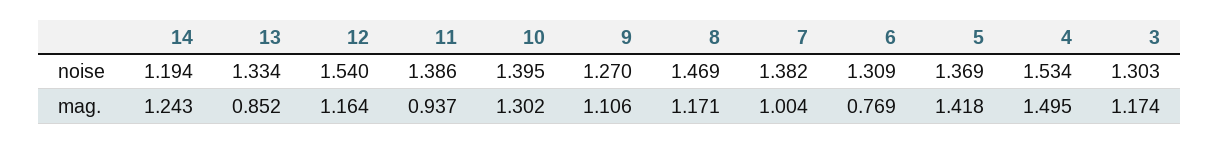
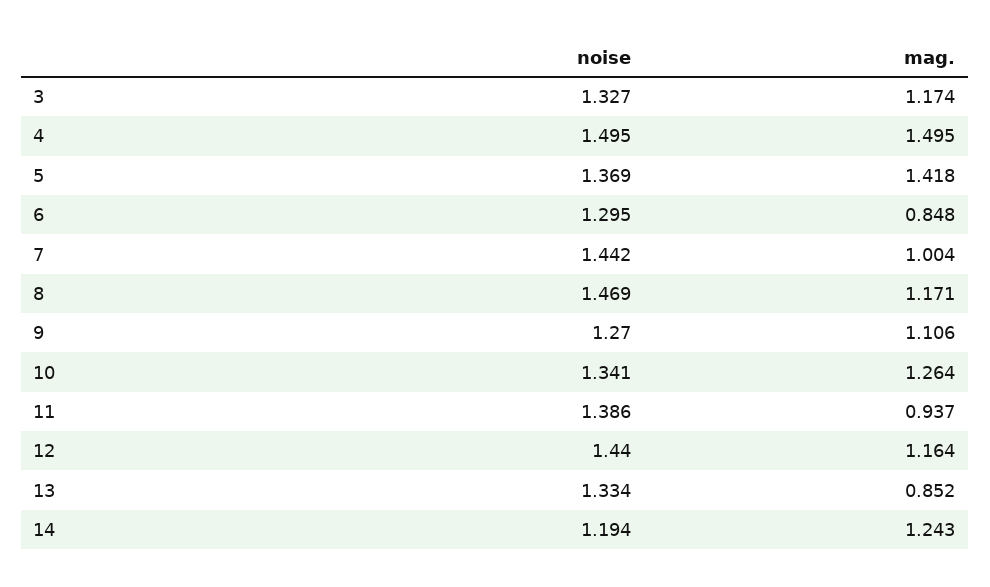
12, noise: 1.54 -> 1.44
10, noise: 1.395 -> 1.341
7, noise: 1.382 -> 1.442
6, noise: 1.309 -> 1.295
4, noise: 1.534 -> 1.495
3, noise: 1.303 -> 1.327
10, mag.: 1.302 -> 1.264
6, mag.: 0.769 -> 0.848

